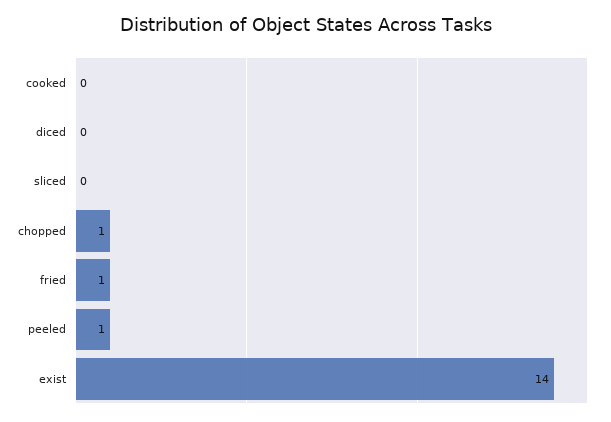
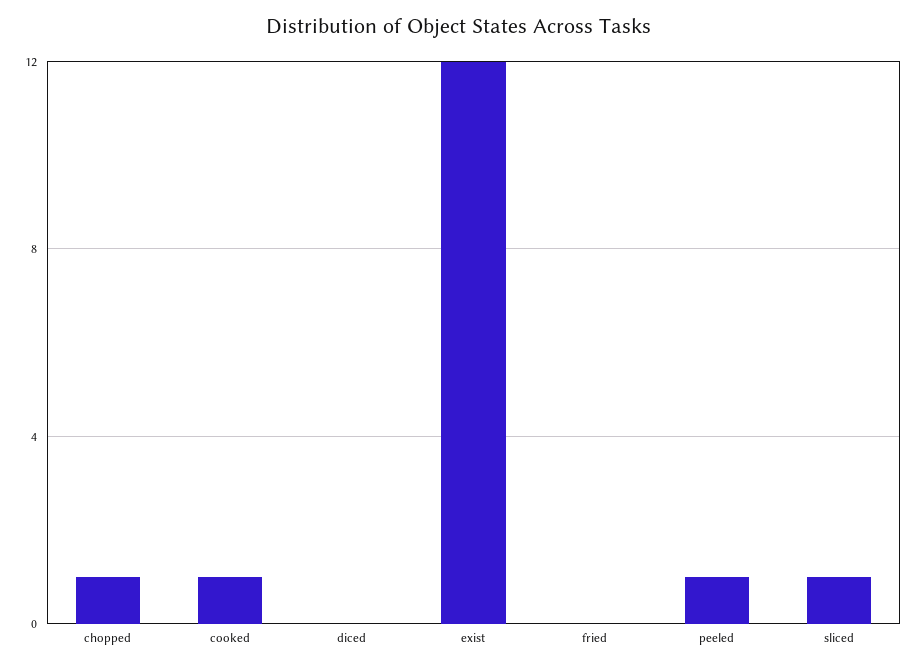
cooked: 0 -> 1
sliced: 0 -> 1
fried: 1 -> 0
exist: 14 -> 12

